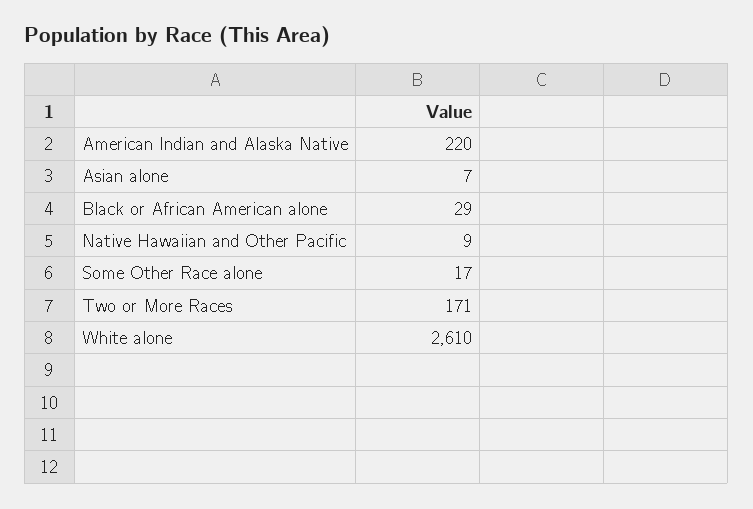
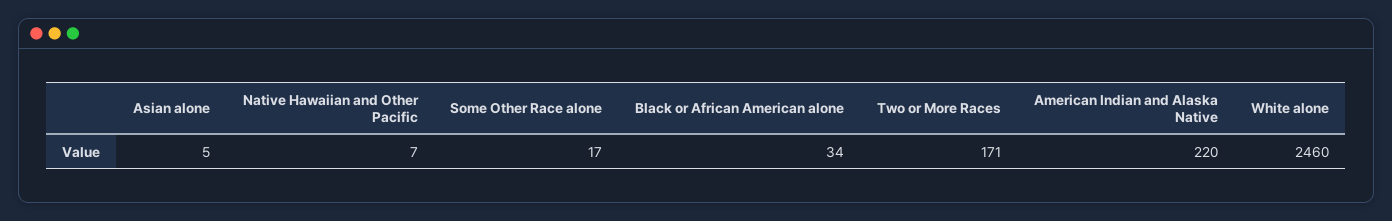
Asian alone: 7 -> 5
Black or African American alone: 29 -> 34
Native Hawaiian and Other Pacific: 9 -> 7
White alone: 2610 -> 2460

